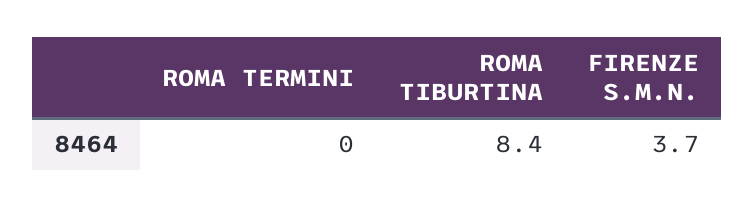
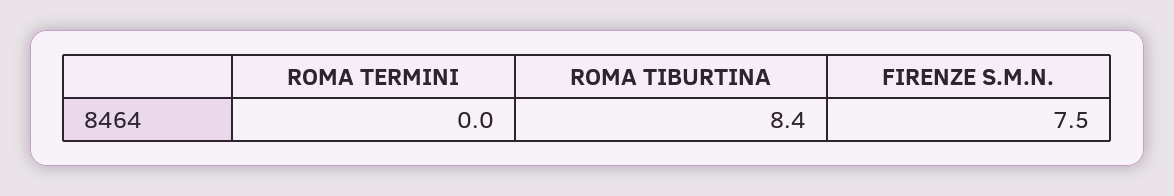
FIRENZE S.M.N.: 3.7 -> 7.5

